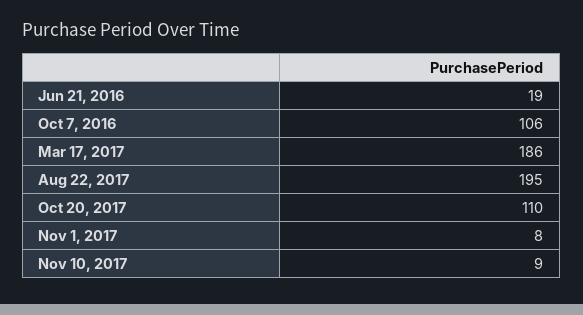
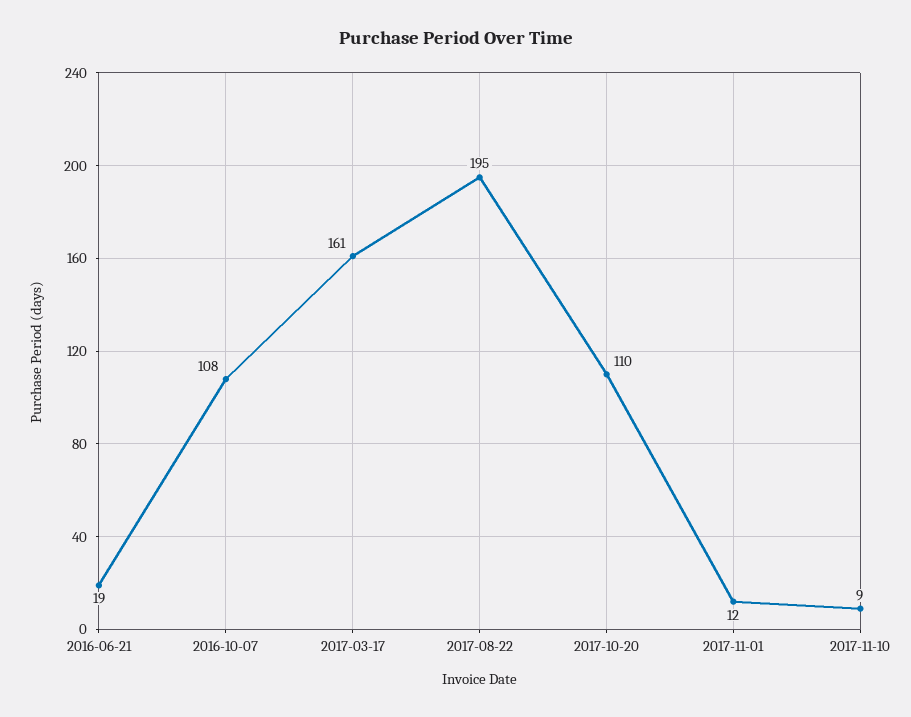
Oct 7, 2016: 106 -> 108
Mar 17, 2017: 186 -> 161
Nov 1, 2017: 8 -> 12

